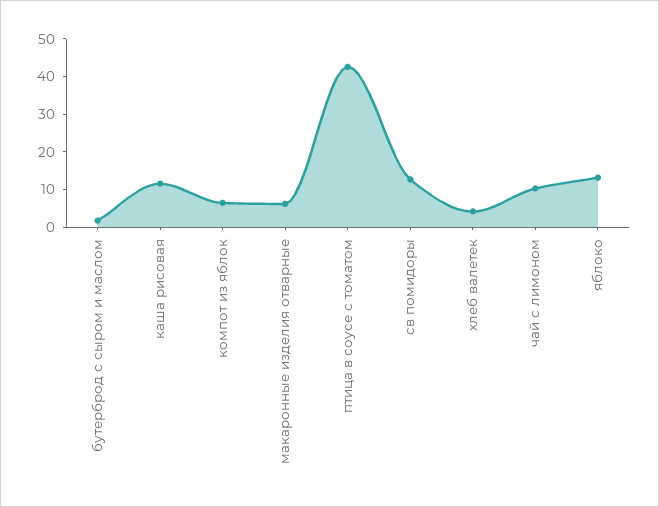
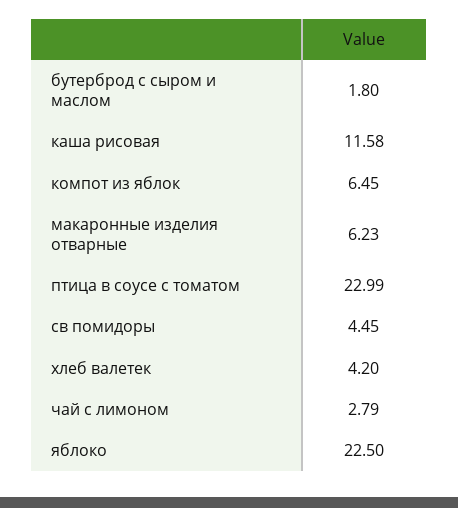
птица в соусе с томатом: 42.5 -> 22.99
св помидоры: 12.5 -> 4.45
чай с лимоном: 10 -> 2.79
яблоко: 12.5 -> 22.5

